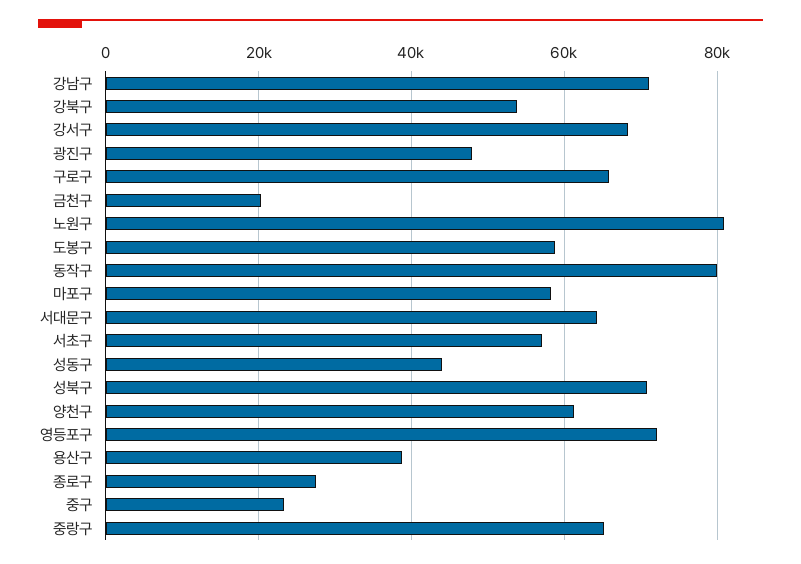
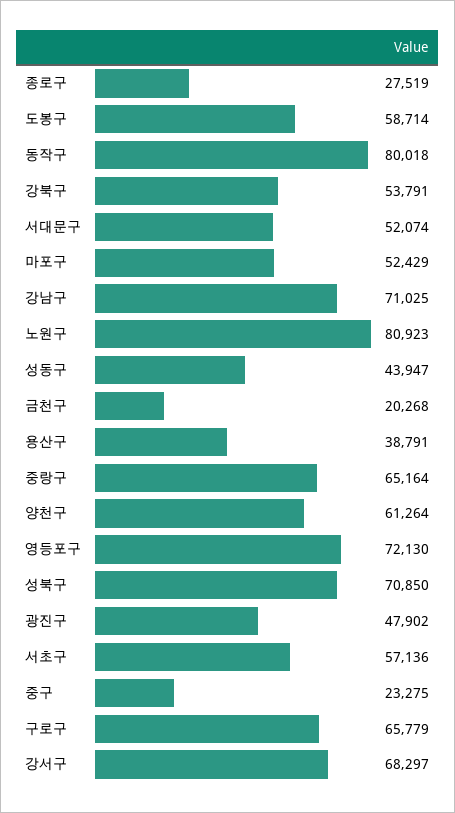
마포구: 58000 -> 52429
서대문구: 64000 -> 52074

